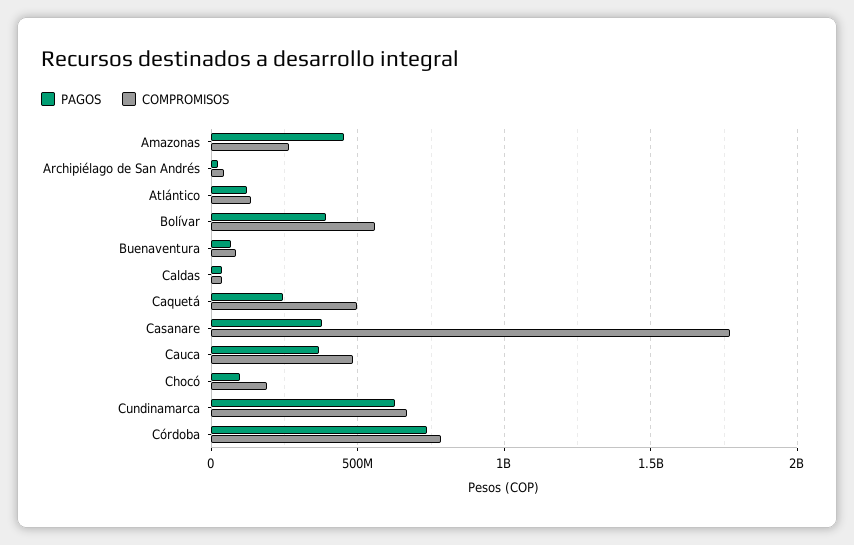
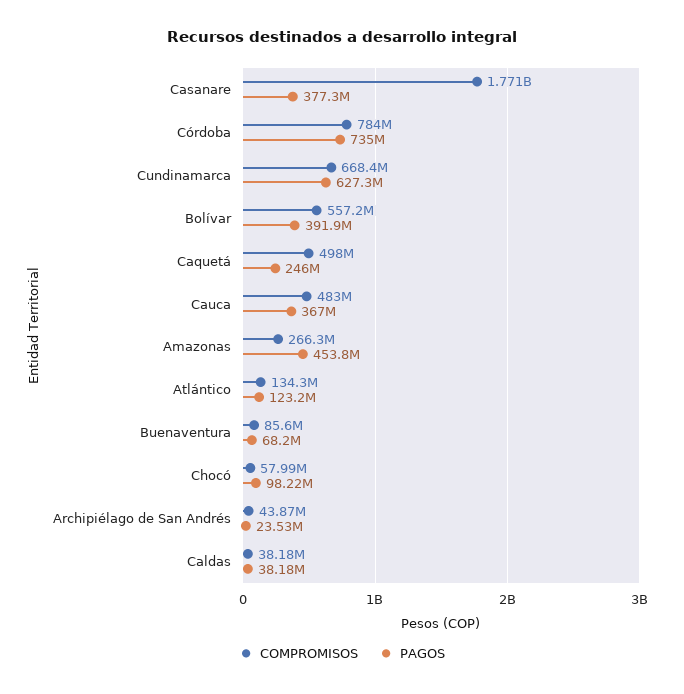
COMPROMISOS, Chocó: 200000000 -> 57990000

